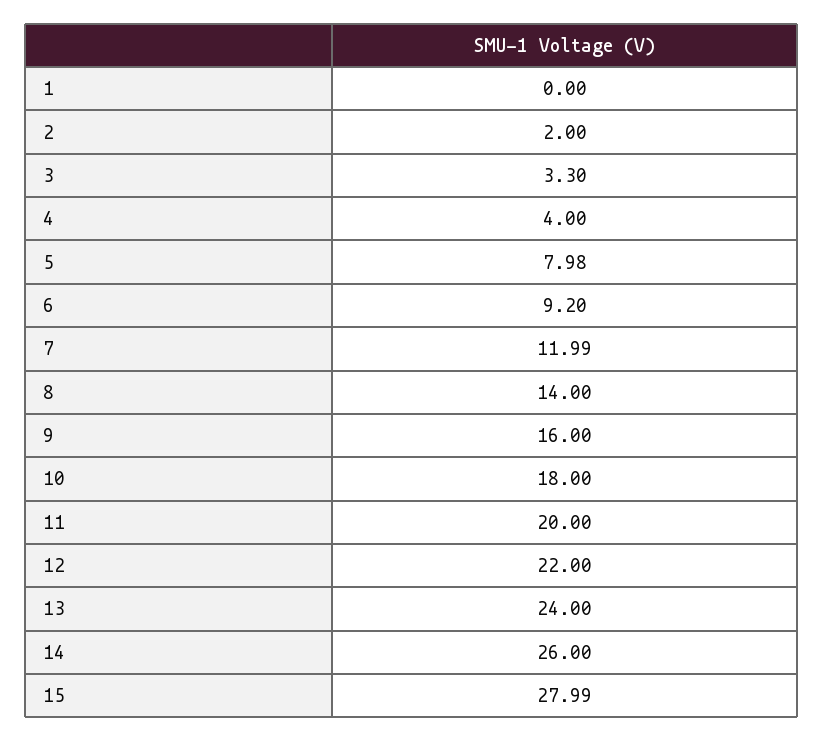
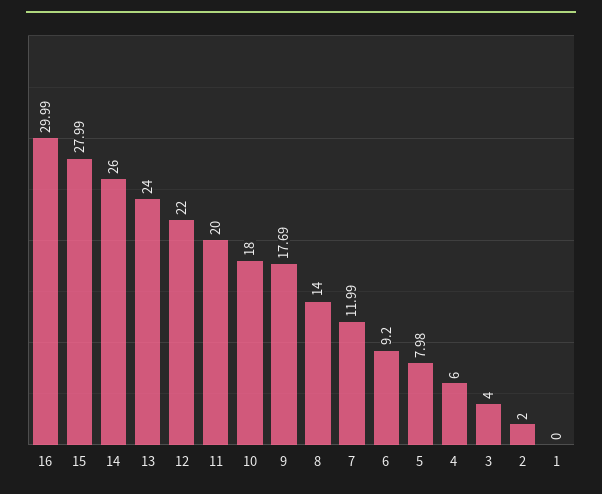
3: 3.3 -> 4
4: 4 -> 6
9: 16 -> 17.69
16: none -> 29.99

